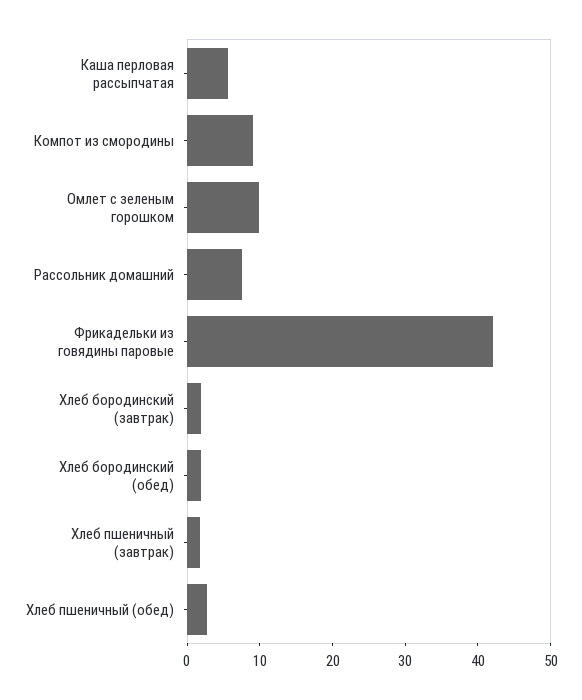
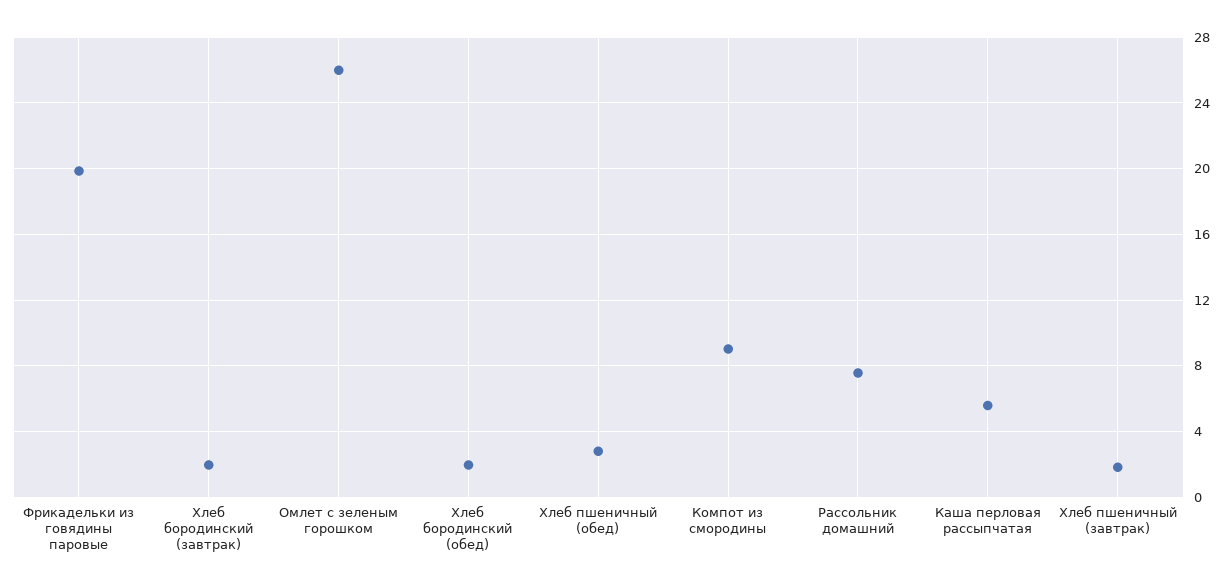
Омлет с зеленым горошком: 10 -> 26
Фрикадельки из говядины паровые: 42 -> 20

